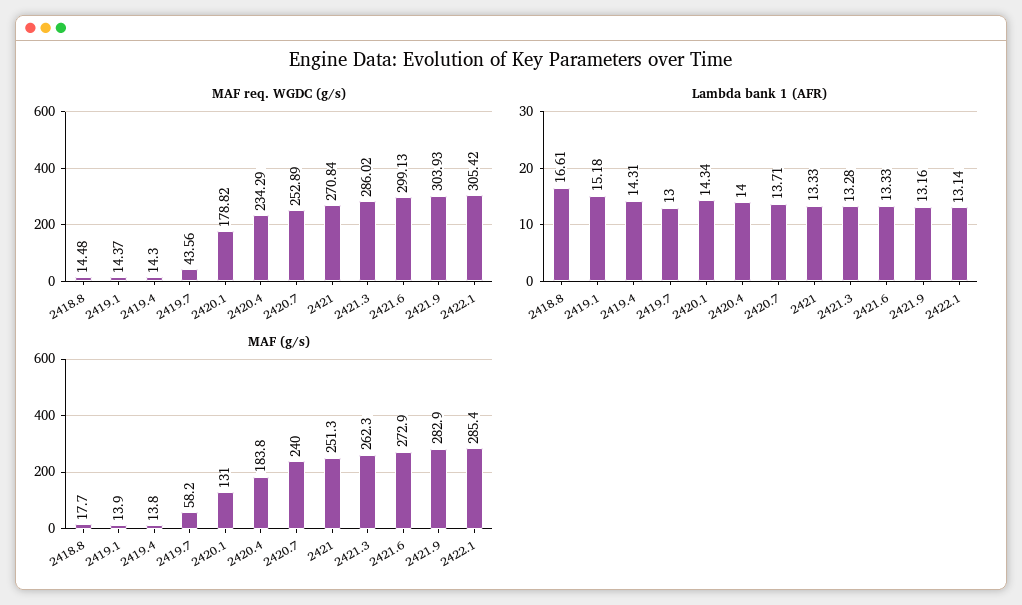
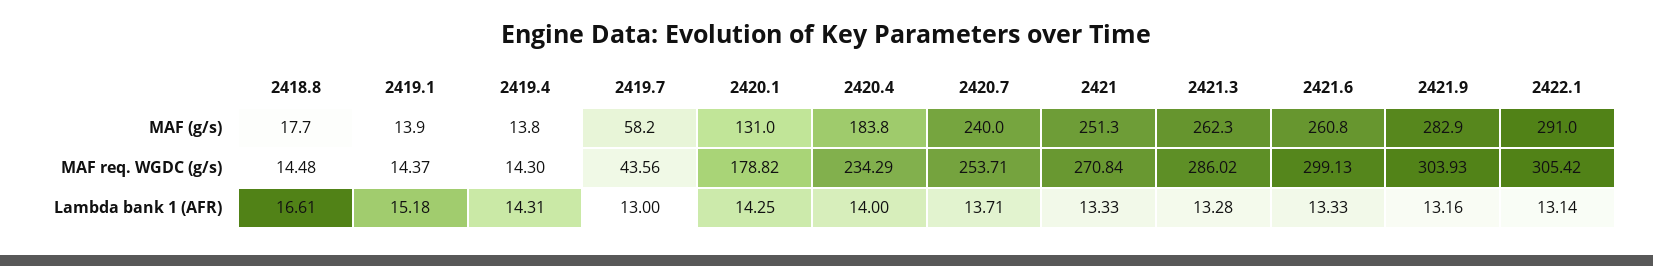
MAF req. WGDC (g/s), 2420.7: 252.89 -> 253.71
Lambda bank 1 (AFR), 2420.1: 14.34 -> 14.25
MAF (g/s), 2421.6: 272.9 -> 260.8
MAF (g/s), 2422.1: 285.4 -> 291

